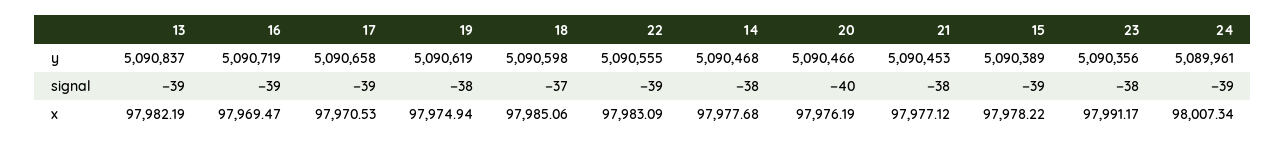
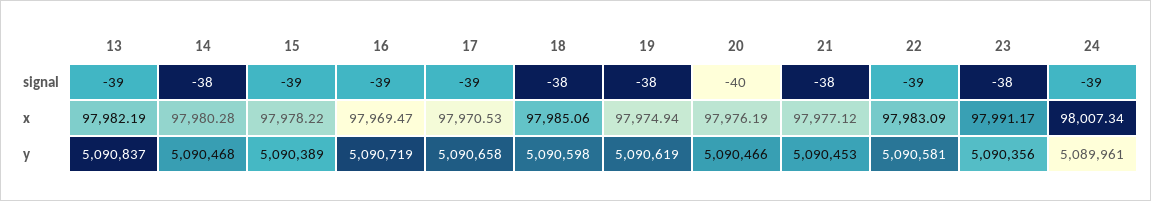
22, y: 5090555 -> 5090581
18, signal: -37 -> -38
14, x: 97977.68 -> 97980.28

